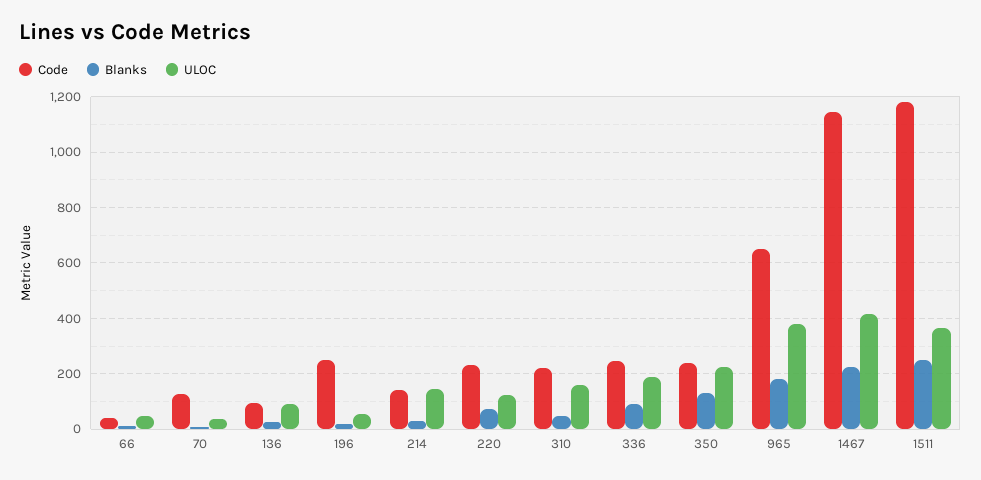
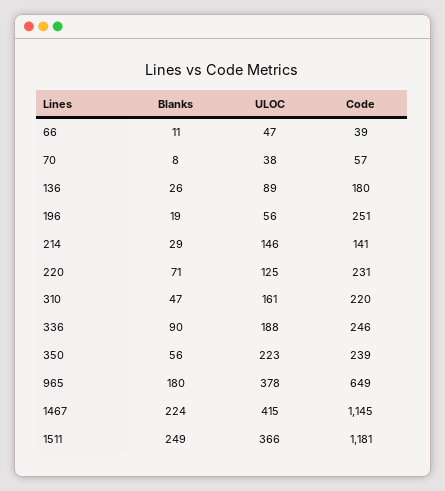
Code, 70: 125 -> 57
Code, 136: 100 -> 180
Blanks, 350: 125 -> 56

